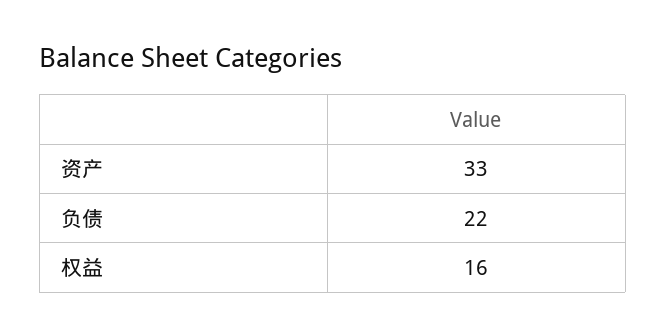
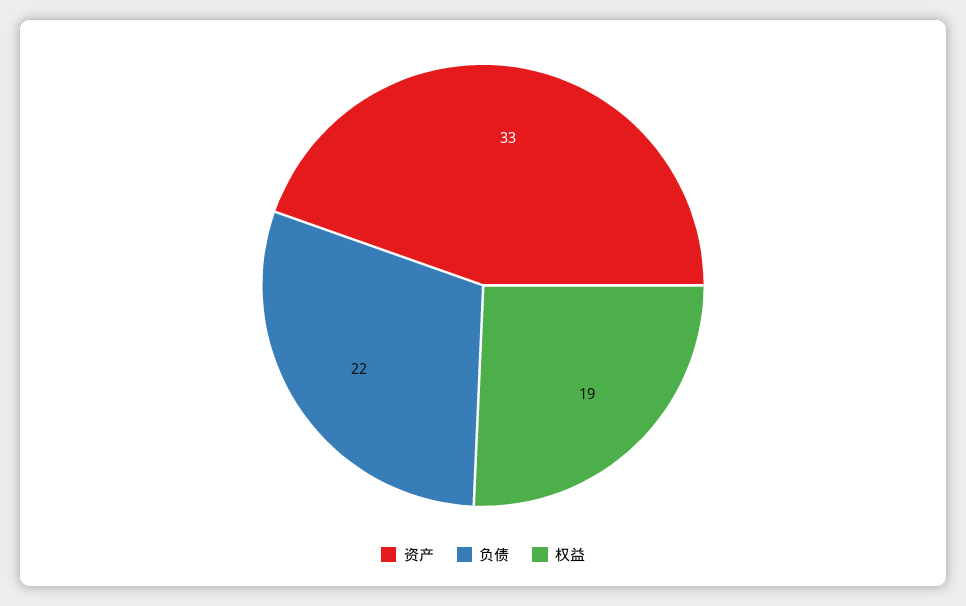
权益: 16 -> 19

